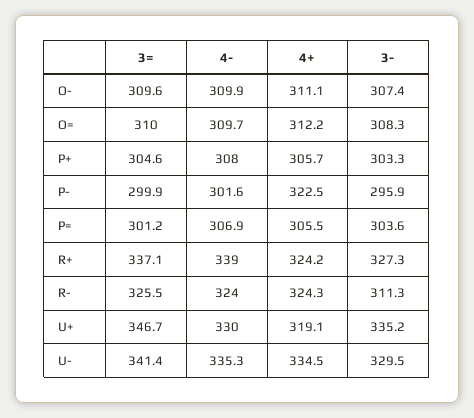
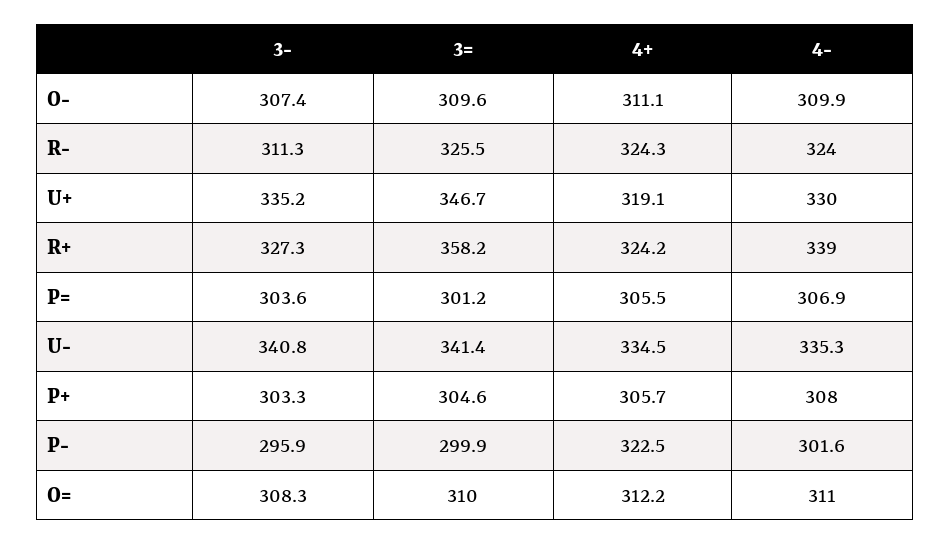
4-, O=: 309.7 -> 311
3=, R+: 337.1 -> 358.2
3-, U-: 329.5 -> 340.8

